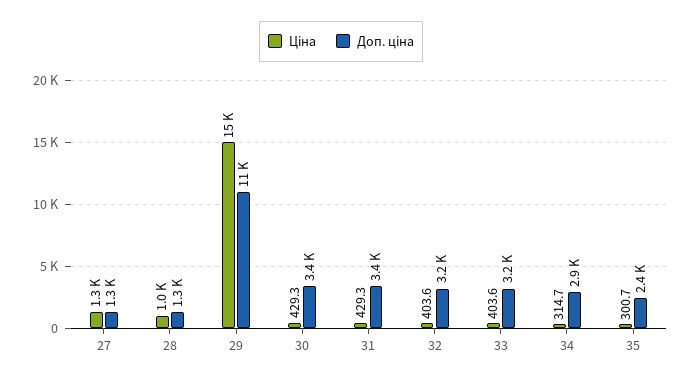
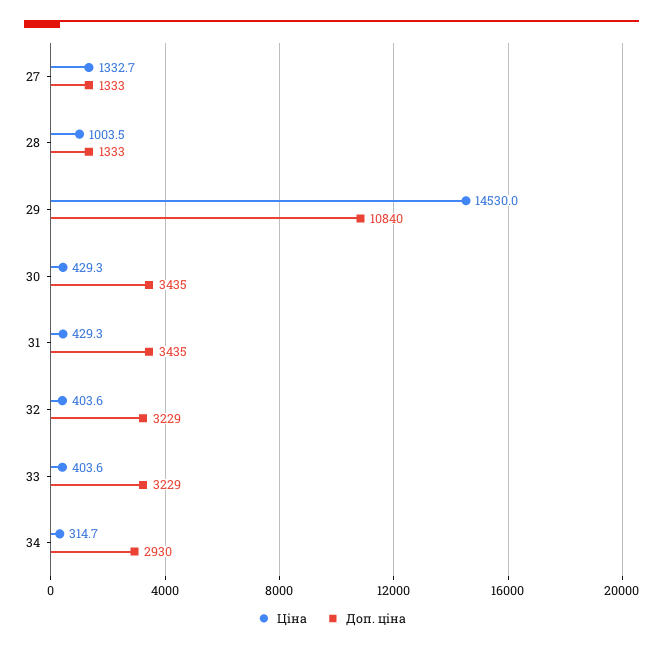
Ціна, 35: 300.7 -> none
Доп. ціна, 35: 2400 -> none

